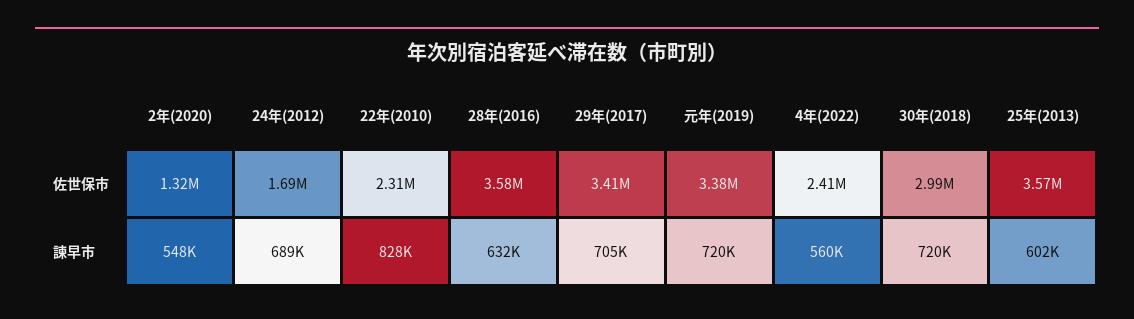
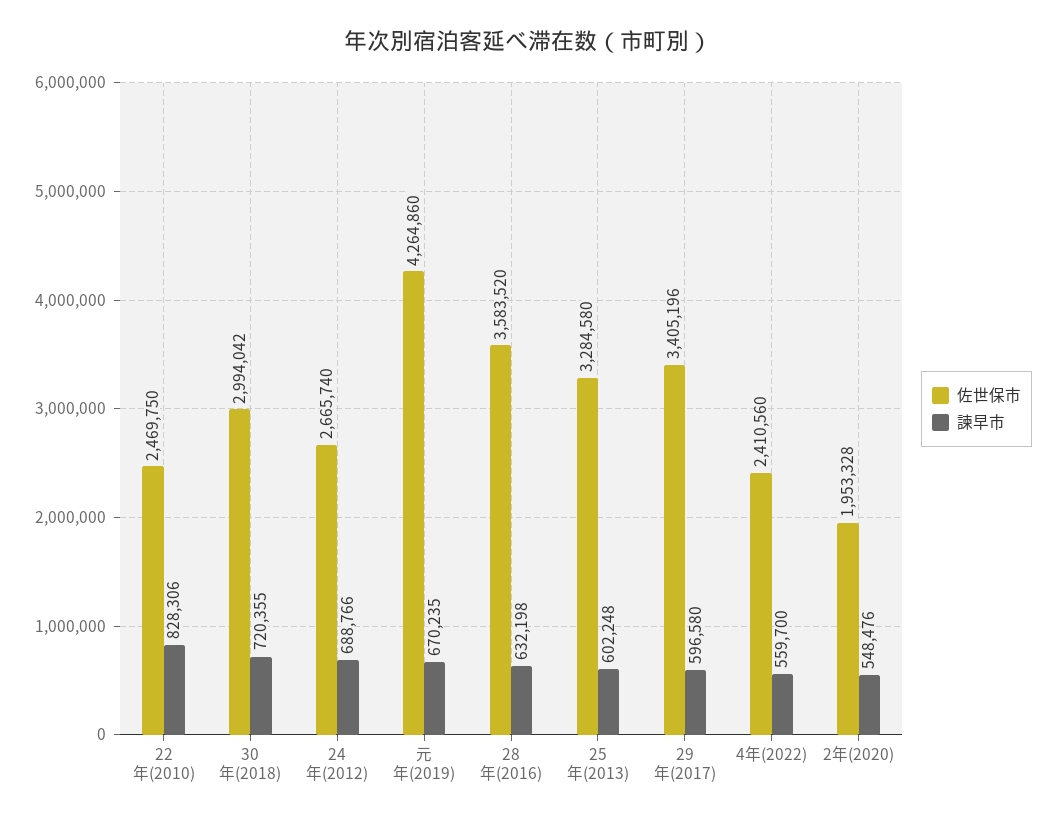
佐世保市, 2年(2020): 1320000 -> 1953328
佐世保市, 24年(2012): 1690000 -> 2665740
佐世保市, 22年(2010): 2310000 -> 2469750
佐世保市, 元年(2019): 3380000 -> 4264860
佐世保市, 25年(2013): 3570000 -> 3284580
諫早市, 29年(2017): 705000 -> 596580
諫早市, 元年(2019): 720000 -> 670235

